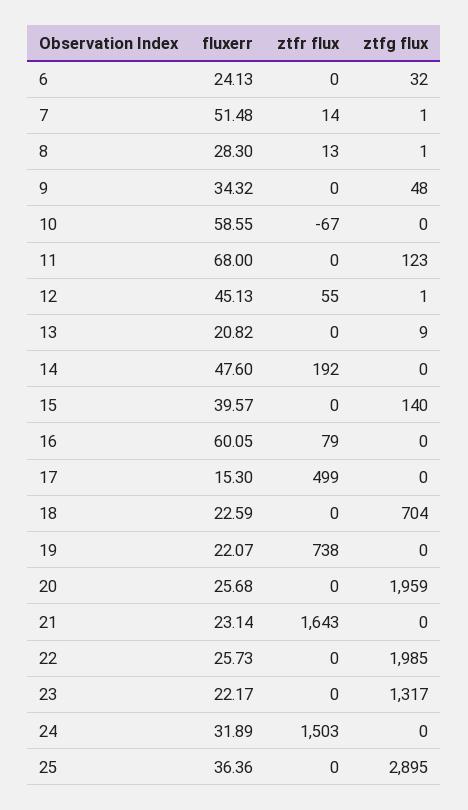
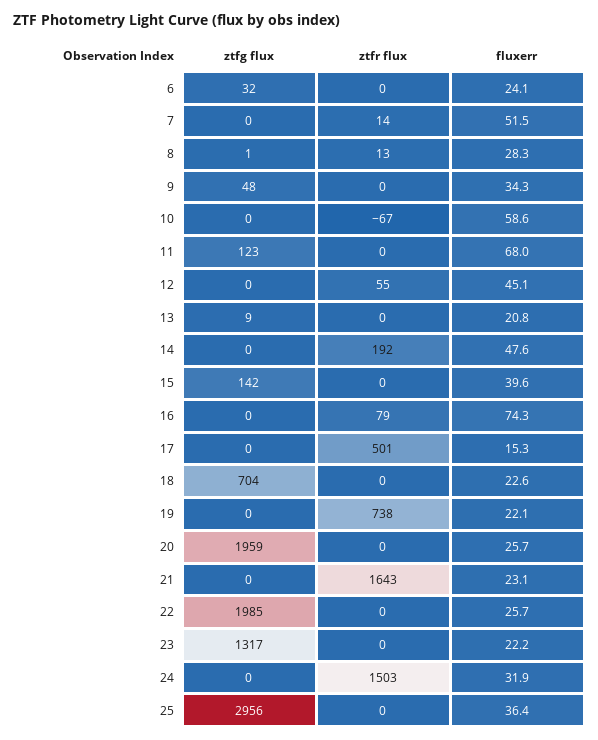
ztfg flux, 7: 1 -> 0
ztfg flux, 12: 1 -> 0
ztfg flux, 15: 140 -> 142
fluxerr, 16: 60.05 -> 74.3
ztfr flux, 17: 499 -> 501
ztfg flux, 25: 2895 -> 2956

